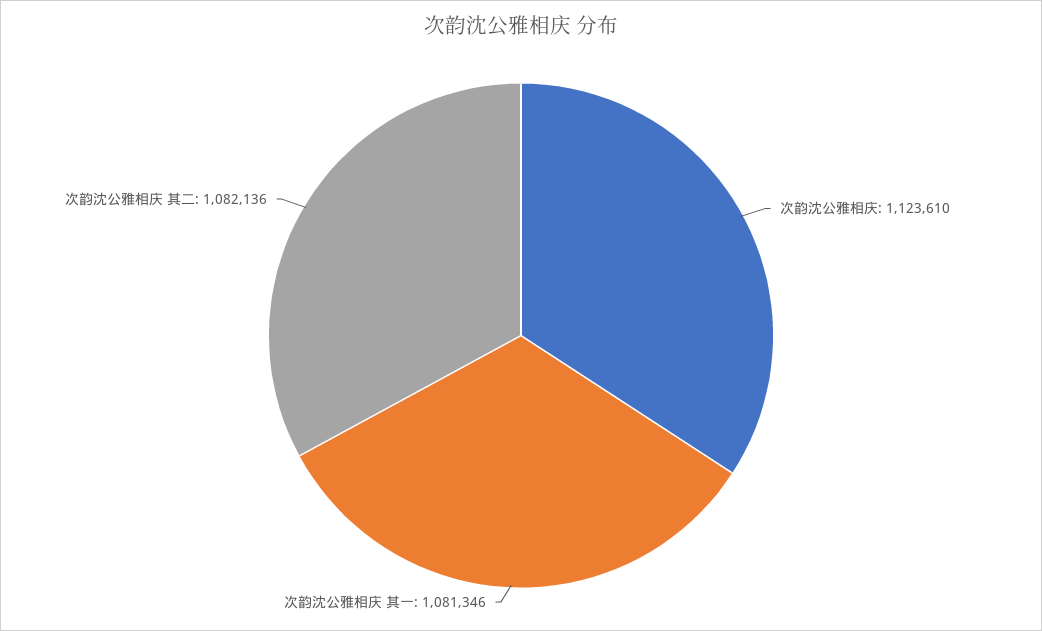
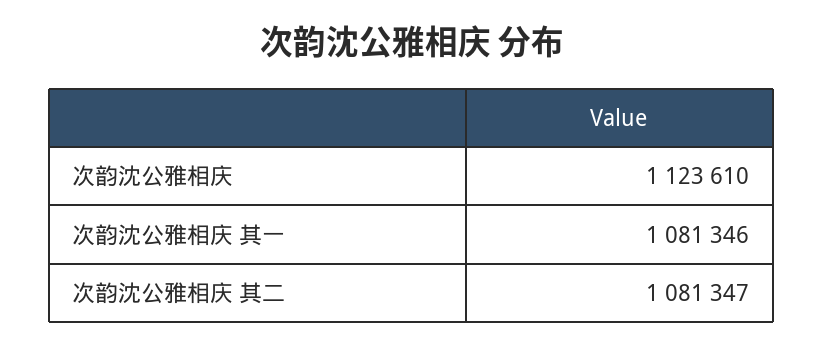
次韵沈公雅相庆 其二: 1082136 -> 1081347

